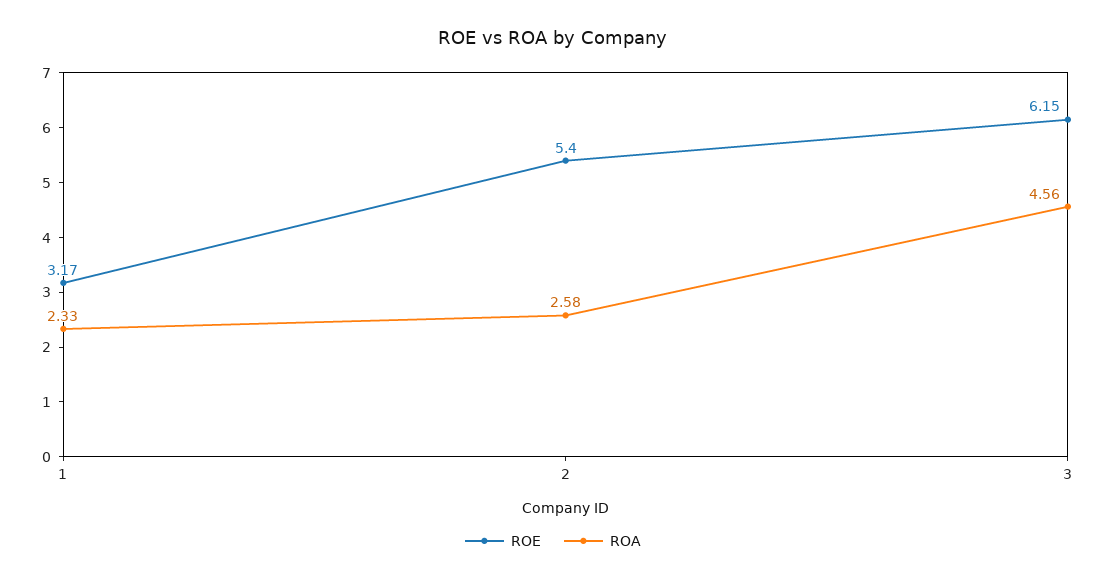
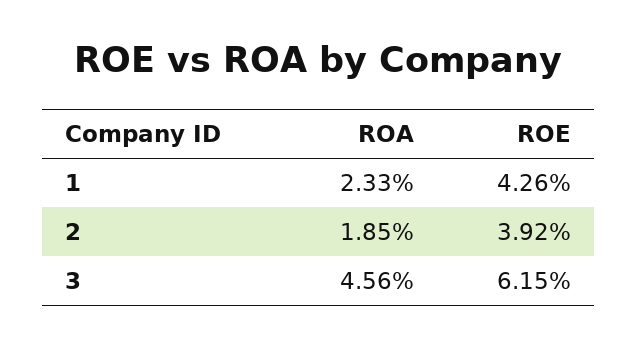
ROE, 1: 3.17 -> 4.26
ROE, 2: 5.4 -> 3.92
ROA, 2: 2.58 -> 1.85

